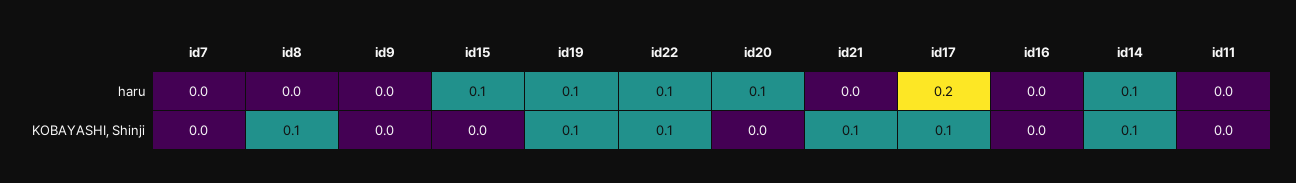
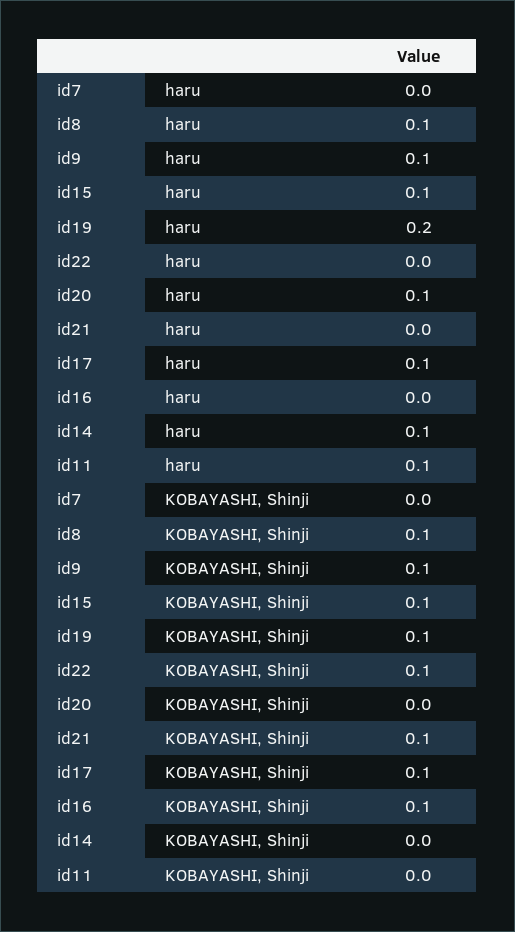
id8, haru: 0 -> 0.1
id9, haru: 0 -> 0.1
id19, haru: 0.1 -> 0.2
id22, haru: 0.1 -> 0
id17, haru: 0.2 -> 0.1
id11, haru: 0 -> 0.1
id9, KOBAYASHI, Shinji: 0 -> 0.1
id15, KOBAYASHI, Shinji: 0 -> 0.1
id16, KOBAYASHI, Shinji: 0 -> 0.1
id14, KOBAYASHI, Shinji: 0.1 -> 0

